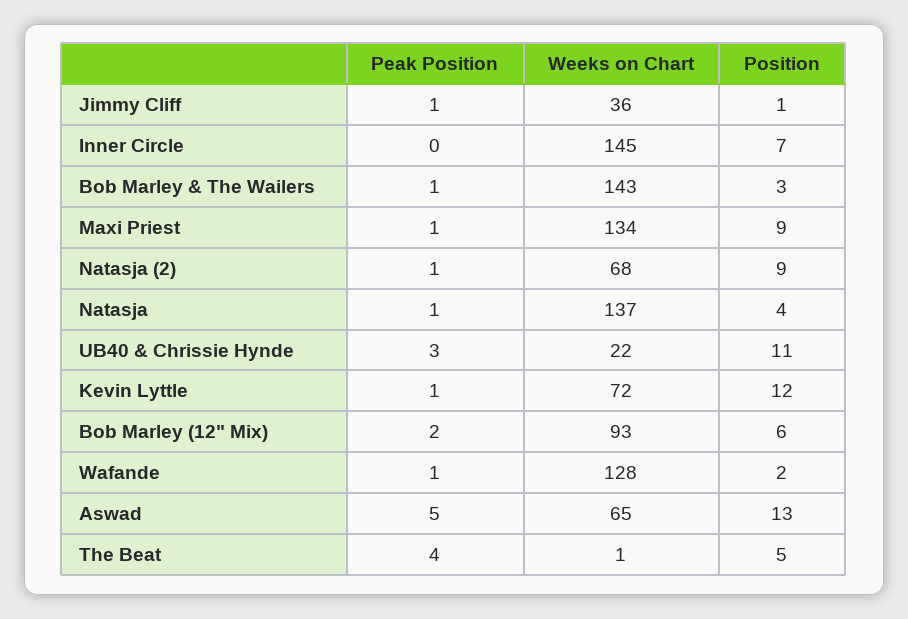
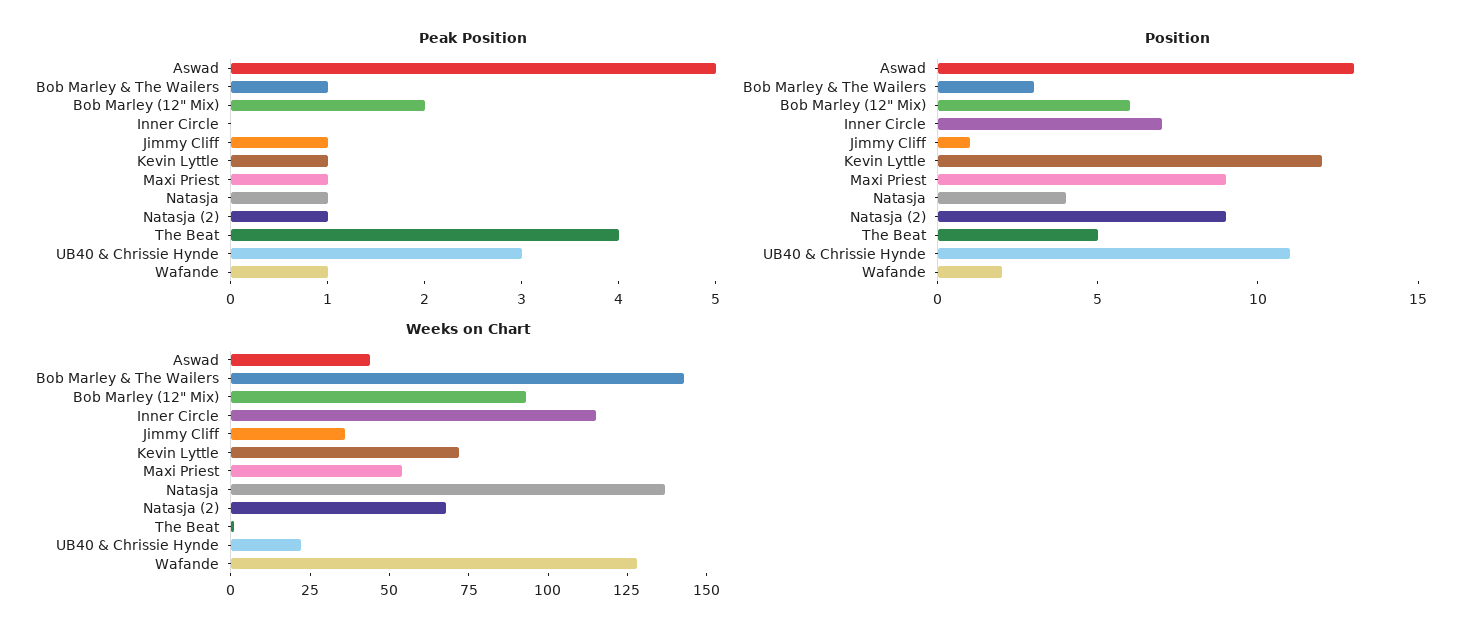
Weeks on Chart, Inner Circle: 145 -> 115
Weeks on Chart, Maxi Priest: 134 -> 55
Weeks on Chart, Aswad: 65 -> 45

